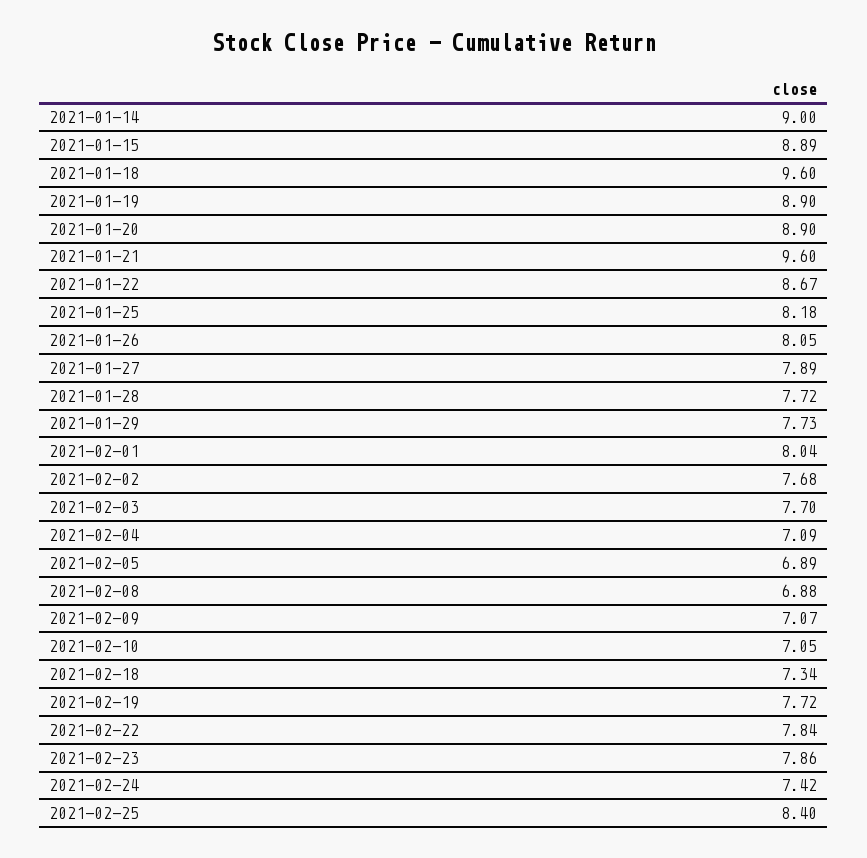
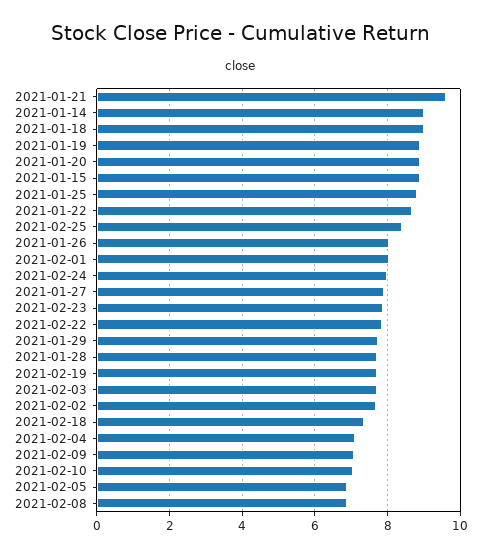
2021-01-18: 9.6 -> 9
2021-01-25: 8.18 -> 8.8
2021-02-24: 7.42 -> 8

